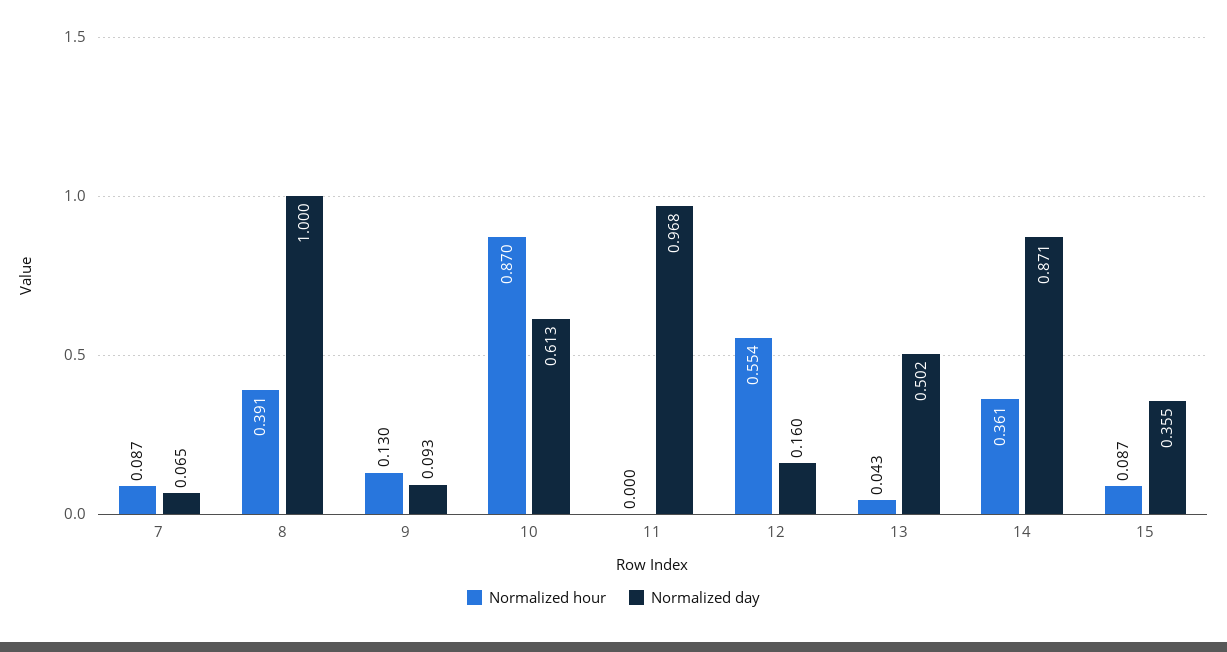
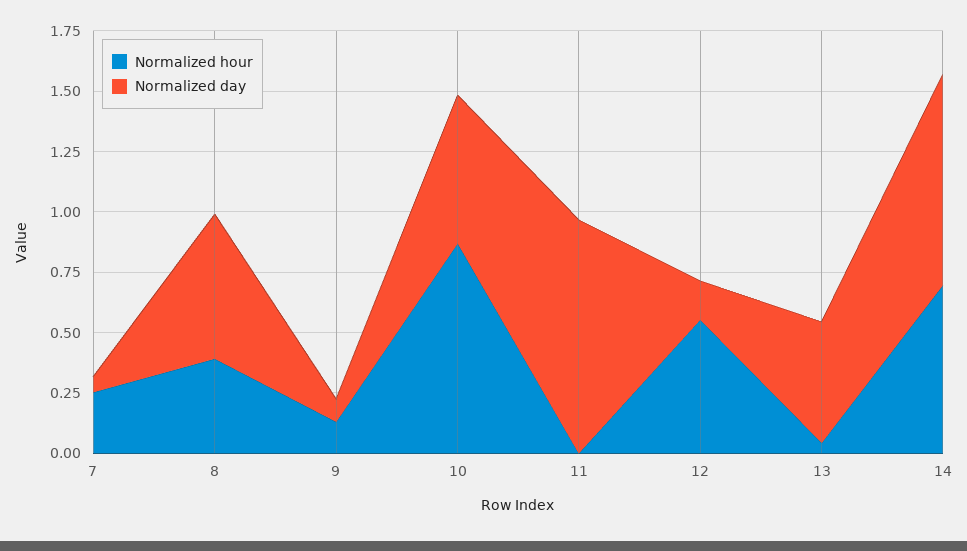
Normalized hour, 7: 0.087 -> 0.25
Normalized day, 8: 1 -> 0.6
Normalized hour, 14: 0.361 -> 0.7
Normalized hour, 15: 0.087 -> none
Normalized day, 15: 0.355 -> none

